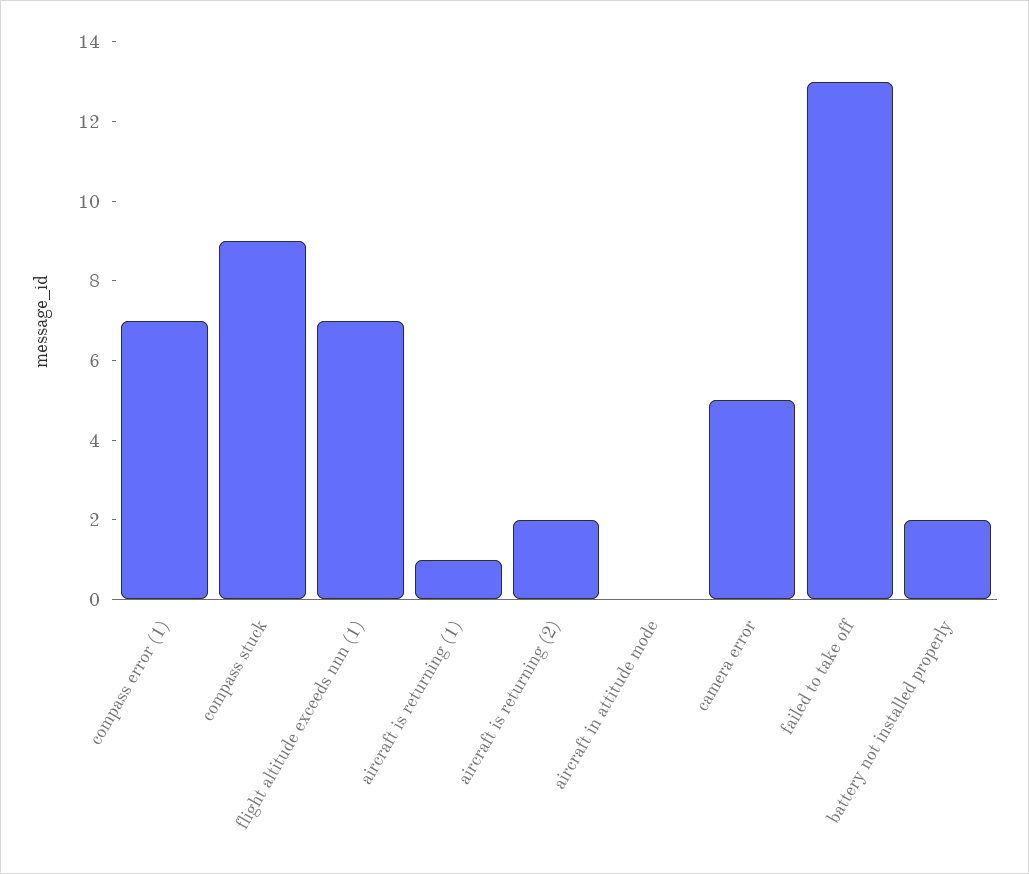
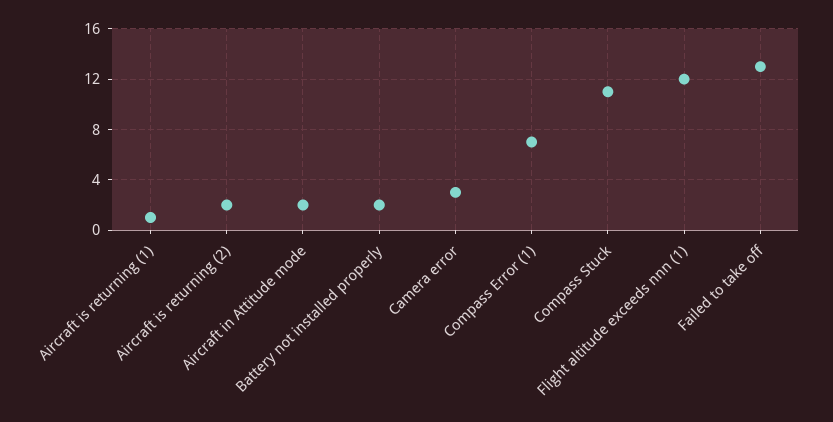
compass stuck: 9 -> 11
flight altitude exceeds nnn (1): 7 -> 12
aircraft in attitude mode: 0 -> 2
camera error: 5 -> 3

